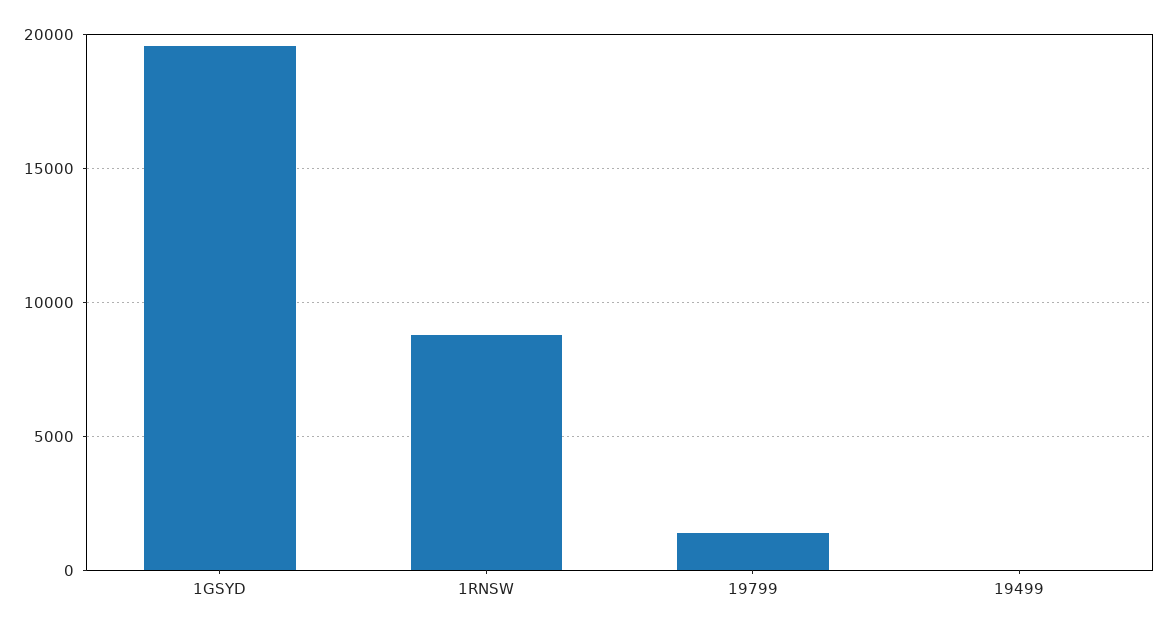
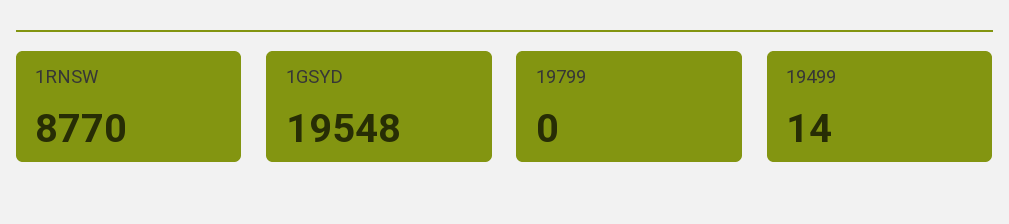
19799: 1500 -> 0

